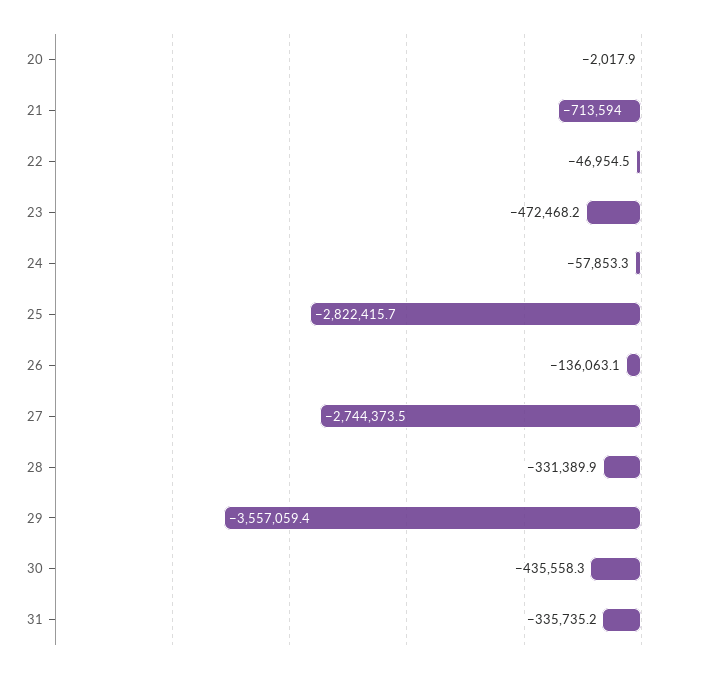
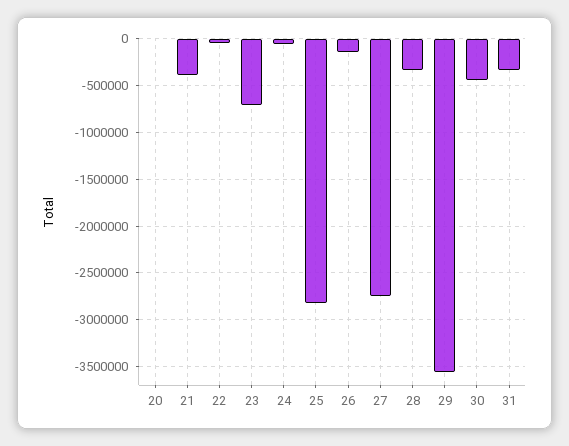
21: -713594 -> -400000
23: -472468.2 -> -700000

